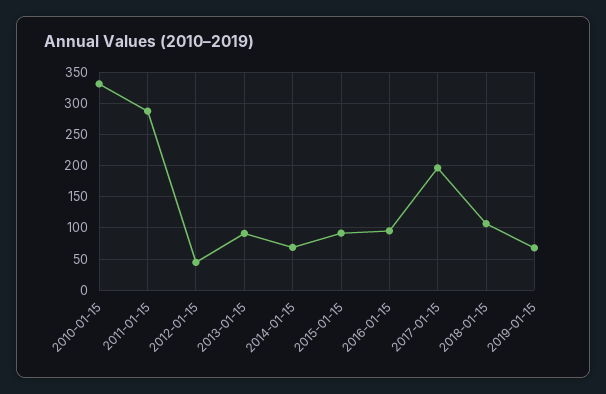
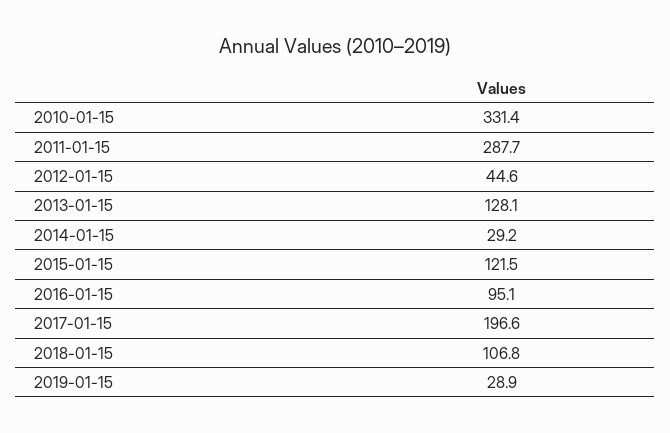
2013-01-15: 90 -> 128.1
2014-01-15: 70 -> 29.2
2015-01-15: 90 -> 121.5
2019-01-15: 70 -> 28.9

